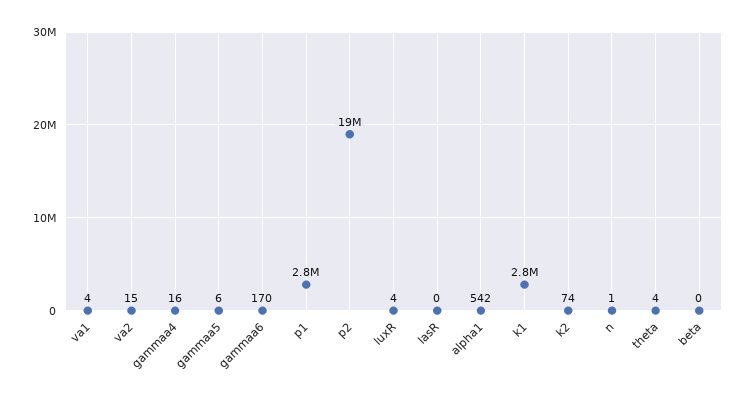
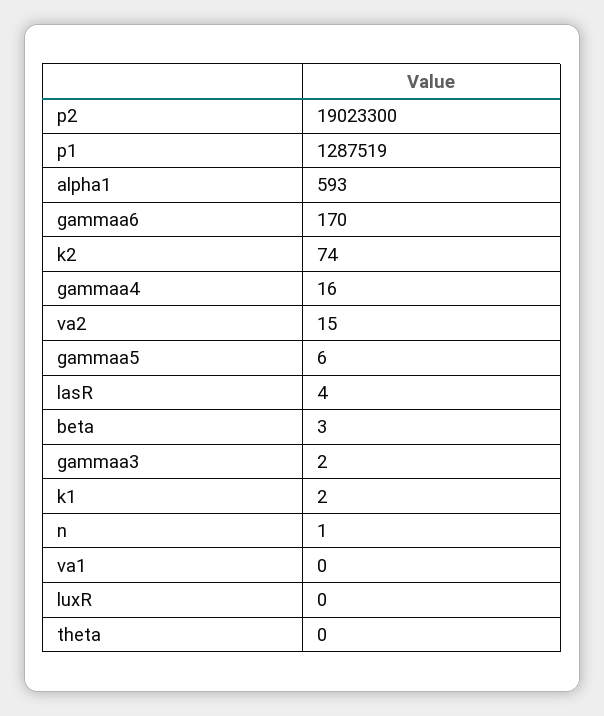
va1: 4 -> 0
p1: 2800000 -> 1287519
luxR: 4 -> 0
lasR: 0 -> 4
alpha1: 542 -> 593
k1: 2800000 -> 2
theta: 4 -> 0
beta: 0 -> 3
gammaa3: none -> 2

